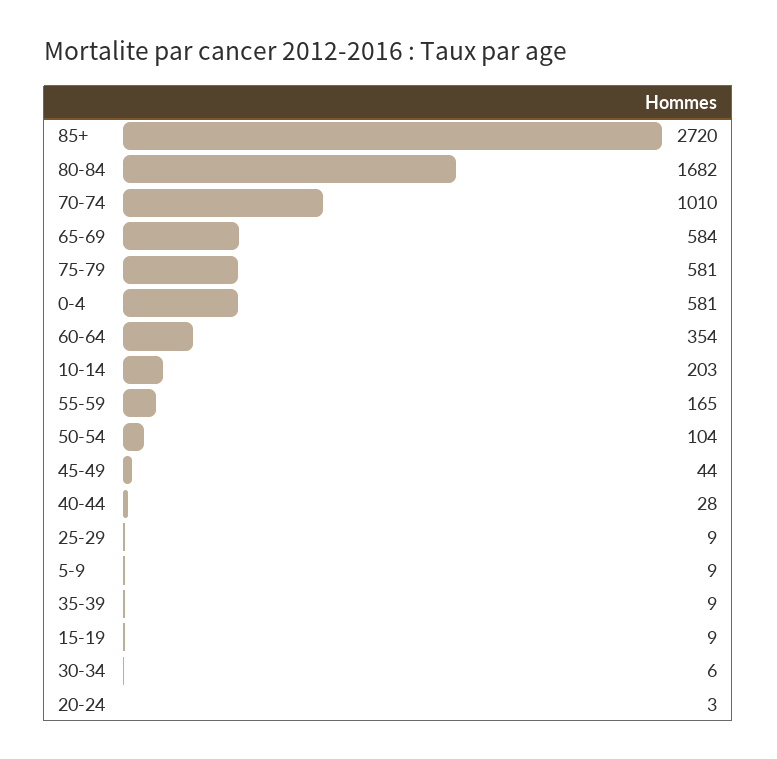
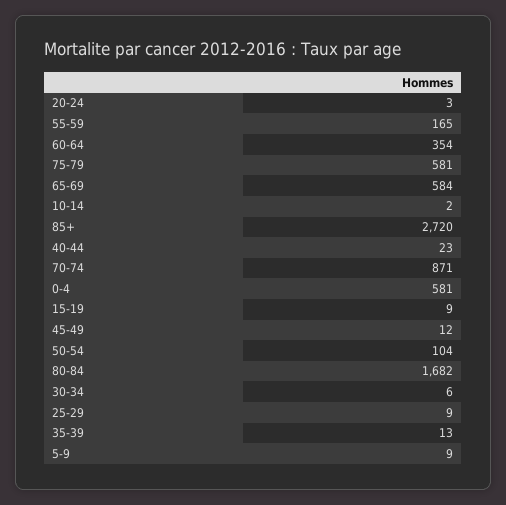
70-74: 1010 -> 871
10-14: 203 -> 2
45-49: 44 -> 12
40-44: 28 -> 23
35-39: 9 -> 13

